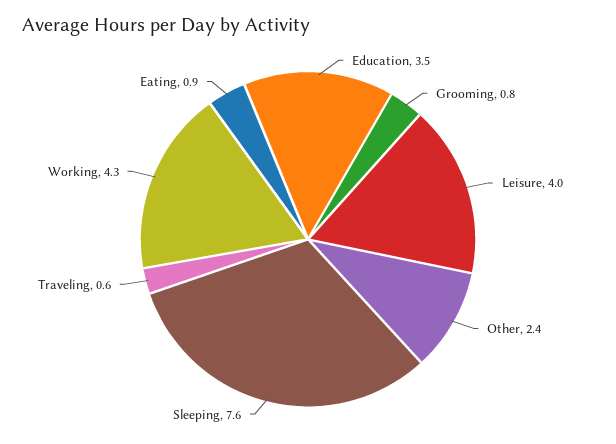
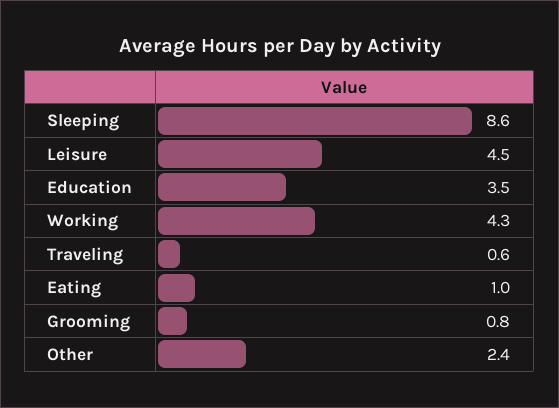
Leisure: 4 -> 4.5
Sleeping: 7.6 -> 8.6
Eating: 0.9 -> 1

